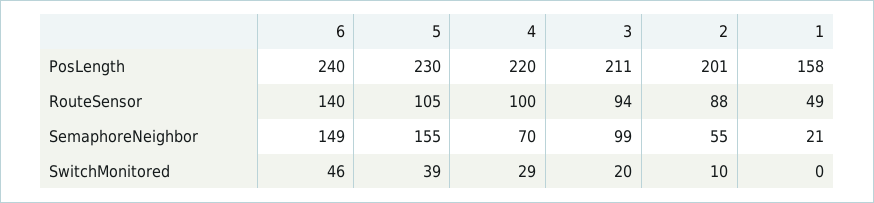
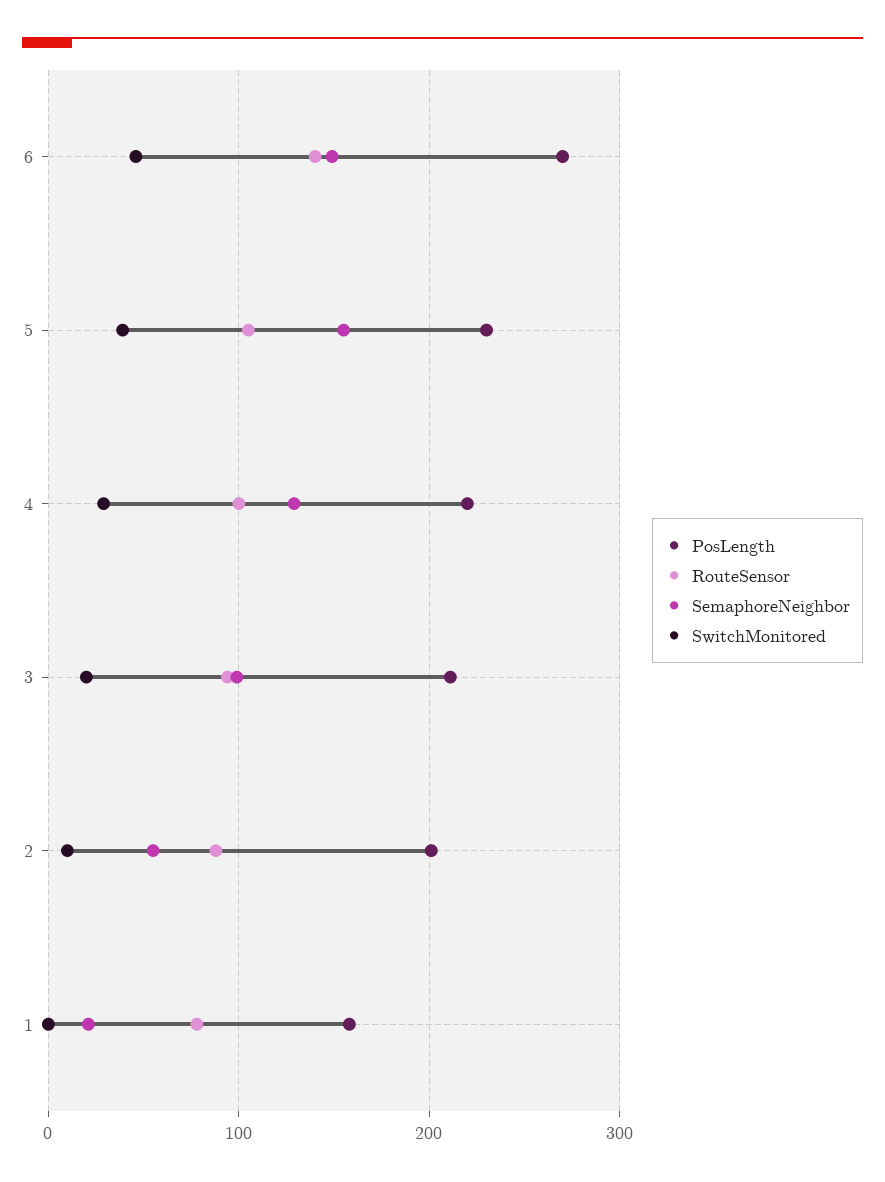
PosLength, 6: 240 -> 270
RouteSensor, 1: 49 -> 80
SemaphoreNeighbor, 4: 70 -> 130

